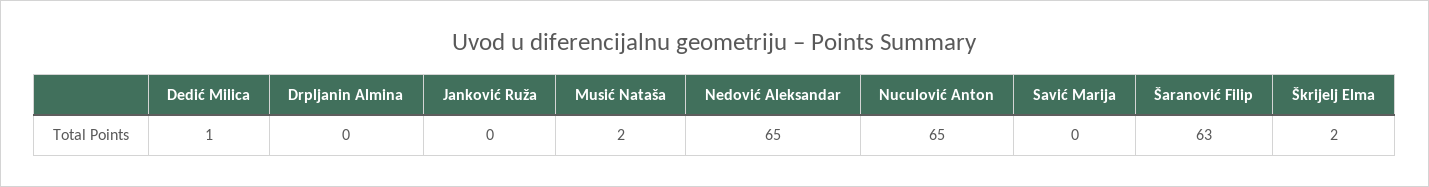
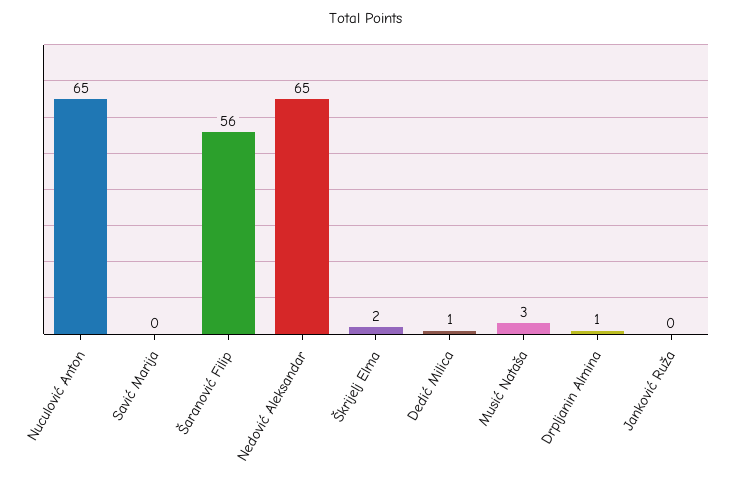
Drpljanin Almina: 0 -> 1
Musić Nataša: 2 -> 3
Šaranović Filip: 63 -> 56

